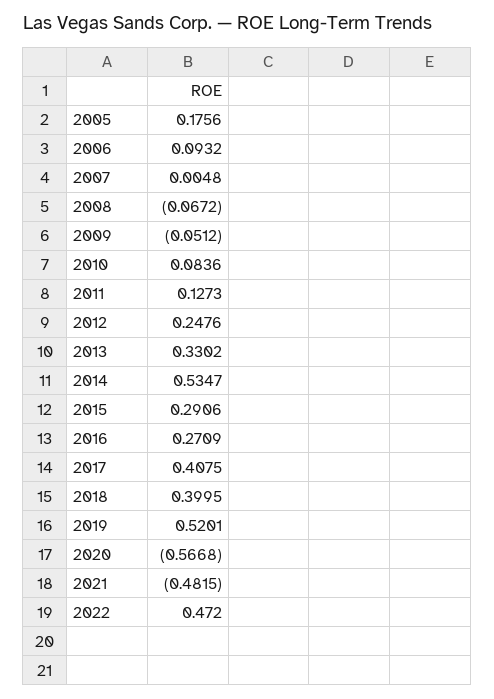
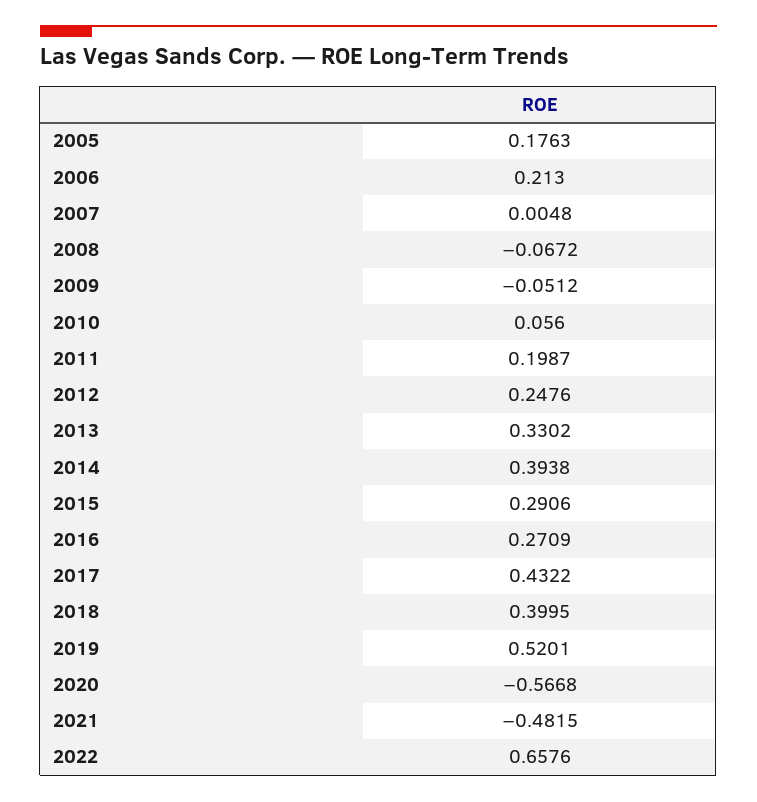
2005: 0.1756 -> 0.1763
2006: 0.0932 -> 0.213
2010: 0.0836 -> 0.056
2011: 0.1273 -> 0.1987
2014: 0.5347 -> 0.3938
2017: 0.4075 -> 0.4322
2022: 0.472 -> 0.6576

